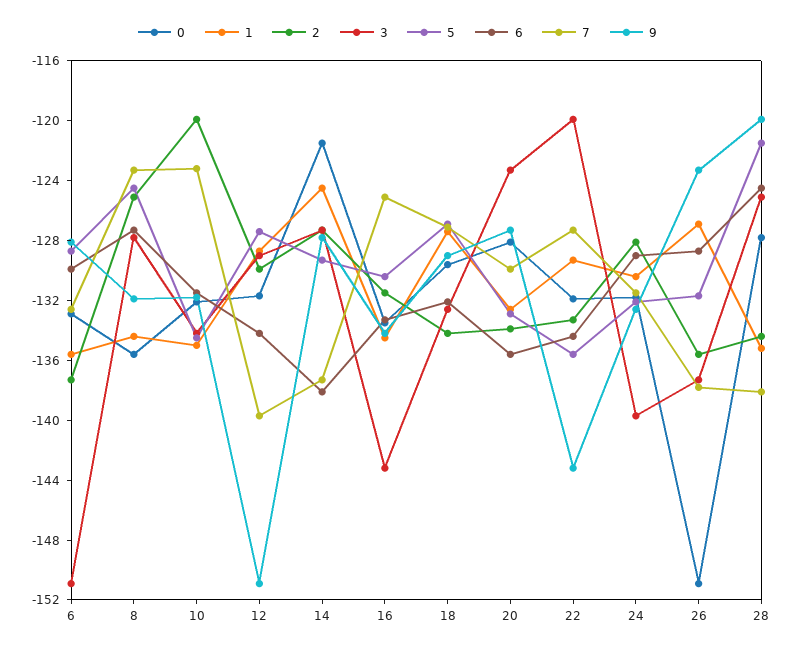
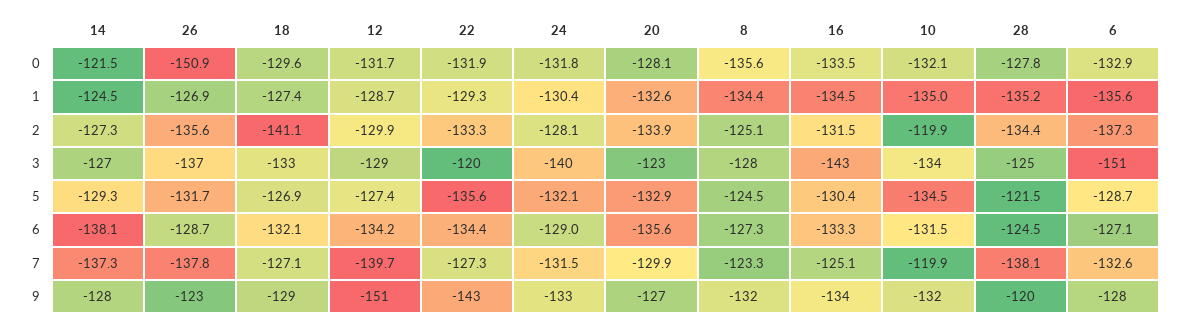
6, 6: -130 -> -127.1
7, 10: -123 -> -119.9
2, 18: -134 -> -141.1

